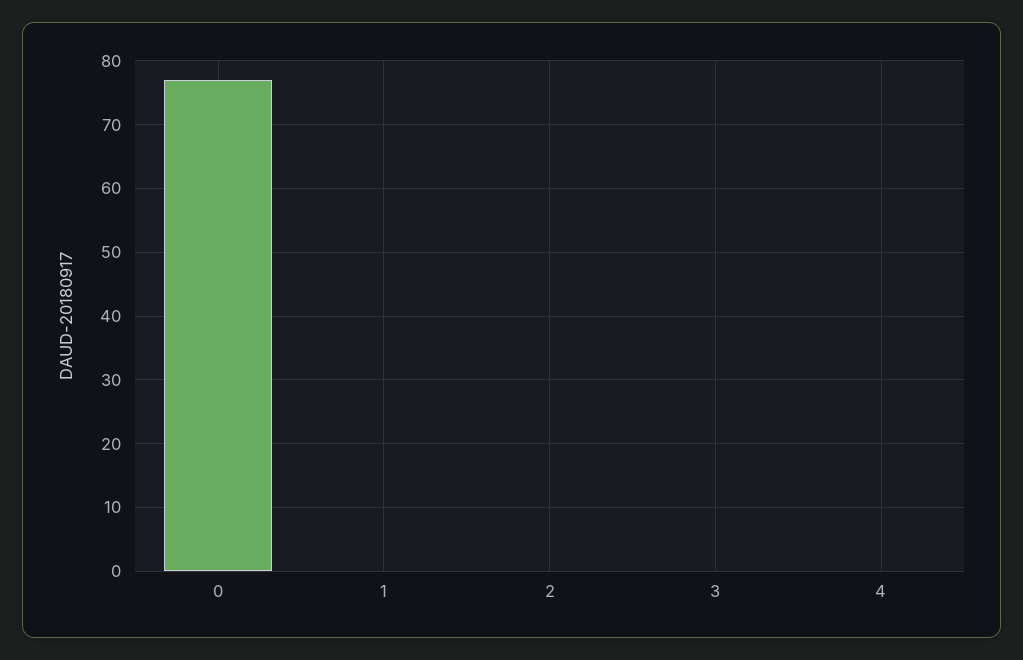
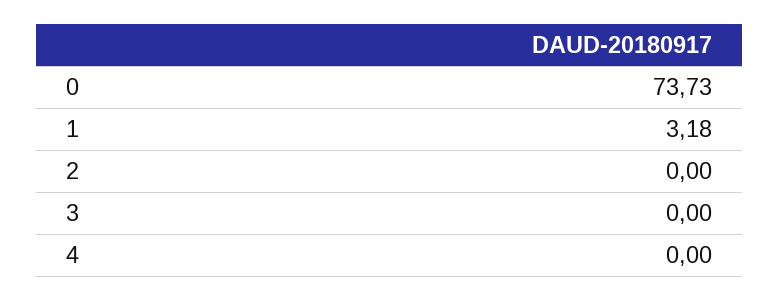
0: 77 -> 73.73
1: 0 -> 3.18

